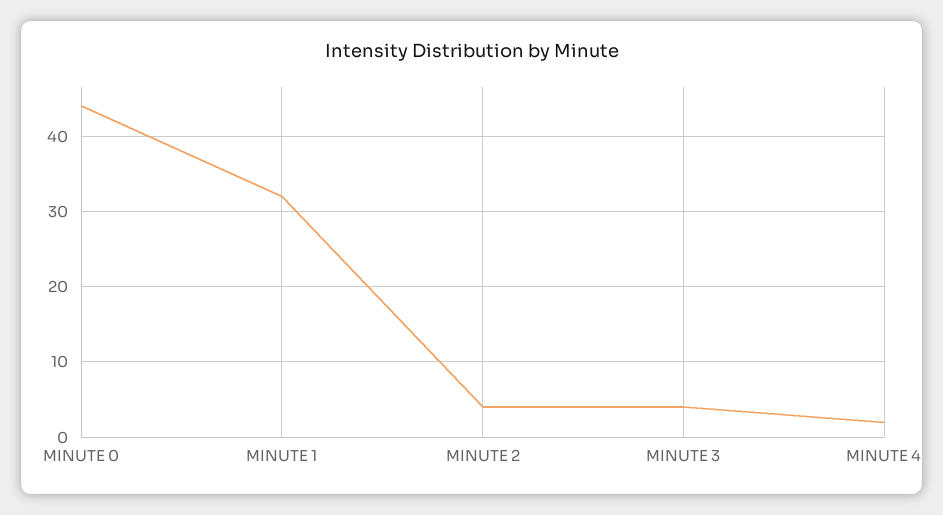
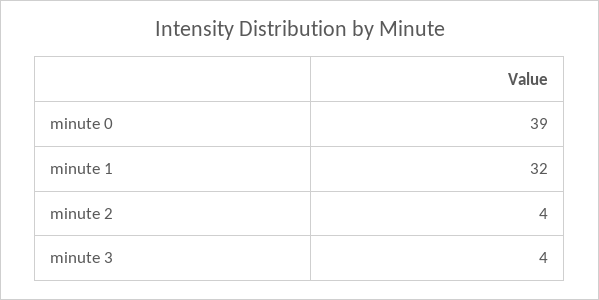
MINUTE 0: 44 -> 39
MINUTE 4: 2 -> none

